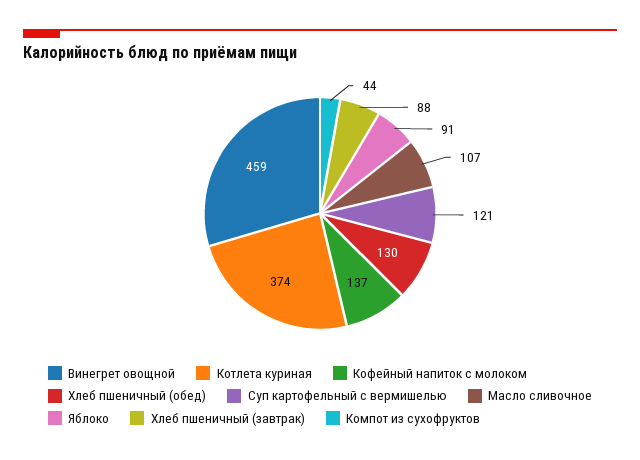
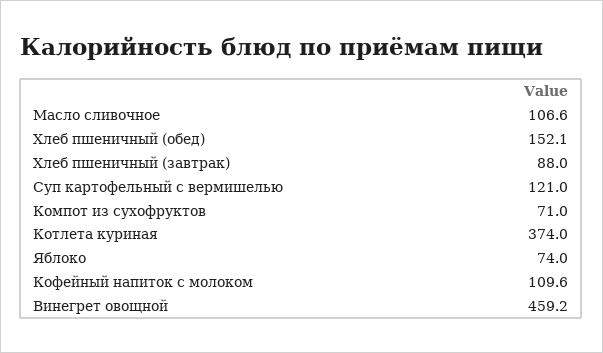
Кофейный напиток с молоком: 137 -> 109.6
Хлеб пшеничный (обед): 130 -> 152.1
Яблоко: 91 -> 74
Компот из сухофруктов: 44 -> 71

